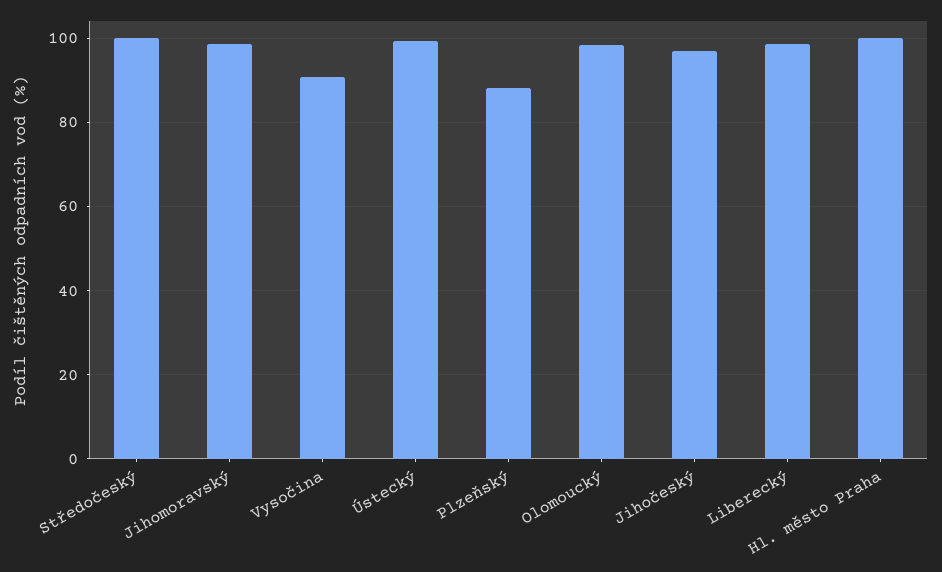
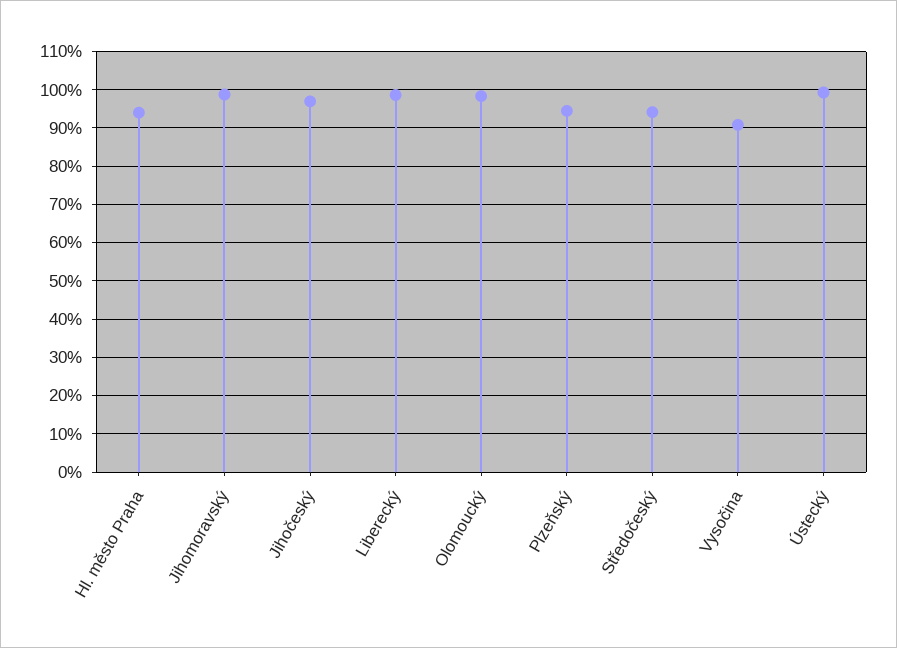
Středočeský: 100 -> 94
Plzeňský: 88 -> 94
Hl. město Praha: 100 -> 94

